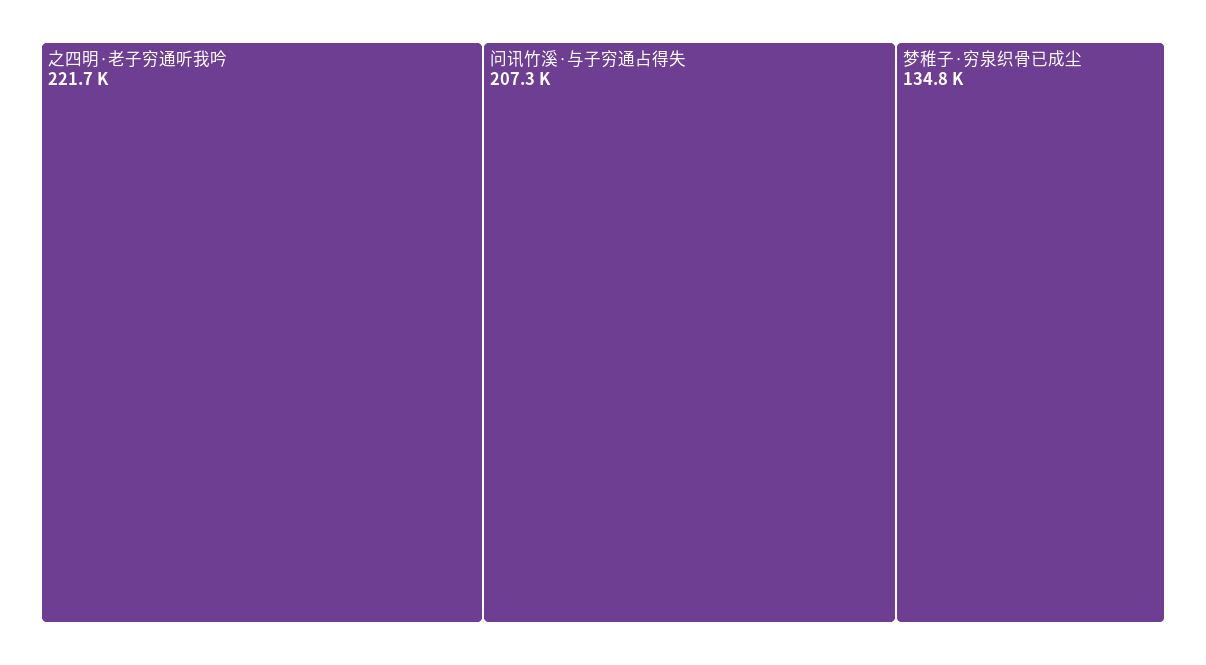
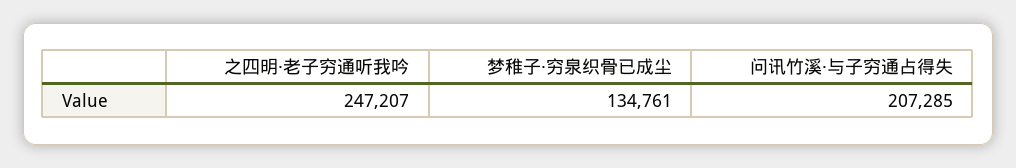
之四明·老子穷通听我吟: 221700 -> 247207

